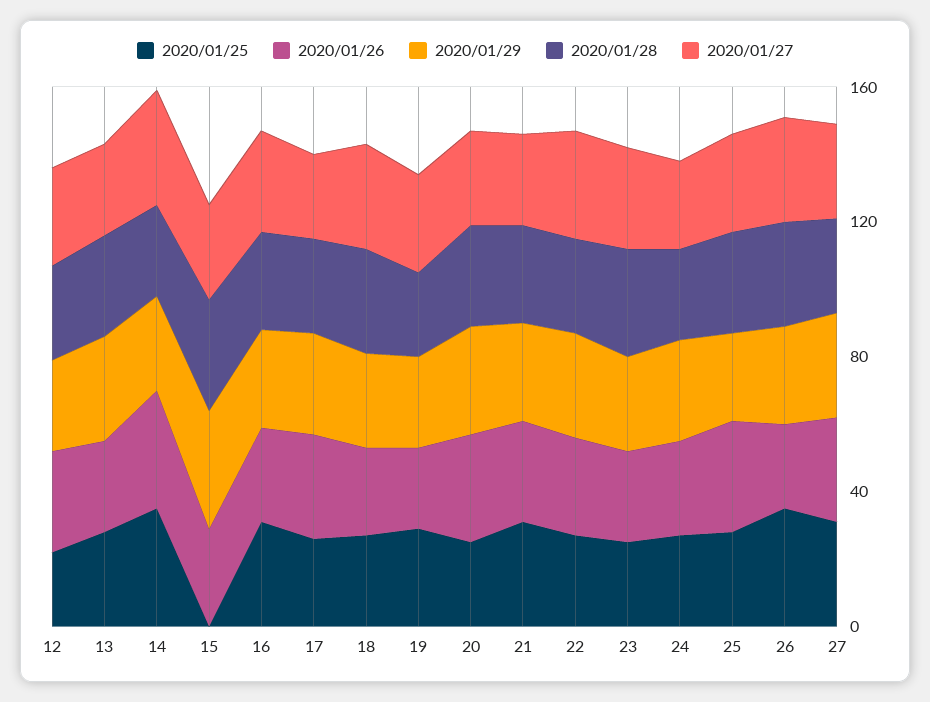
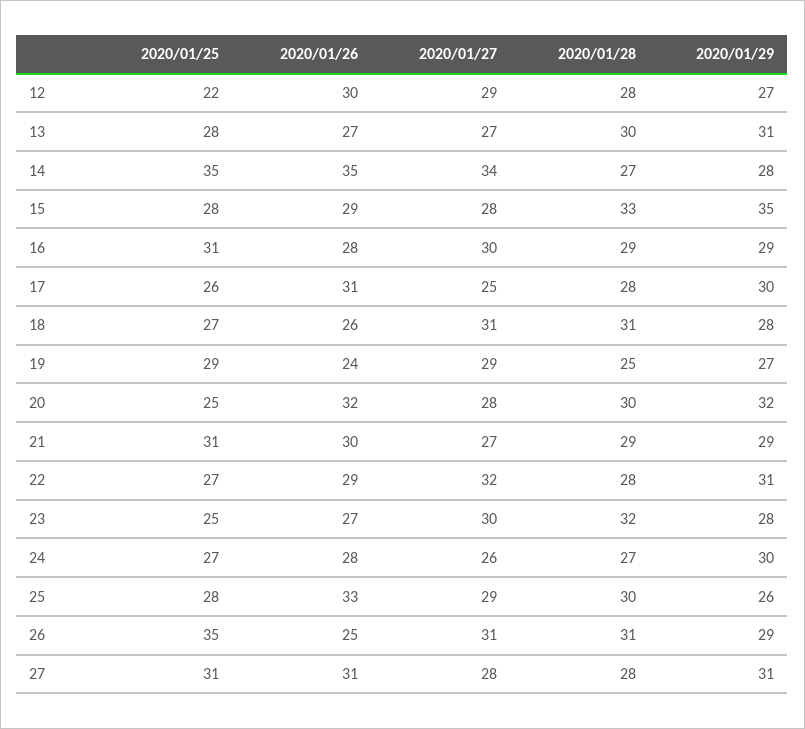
2020/01/25, 15: 0 -> 28

